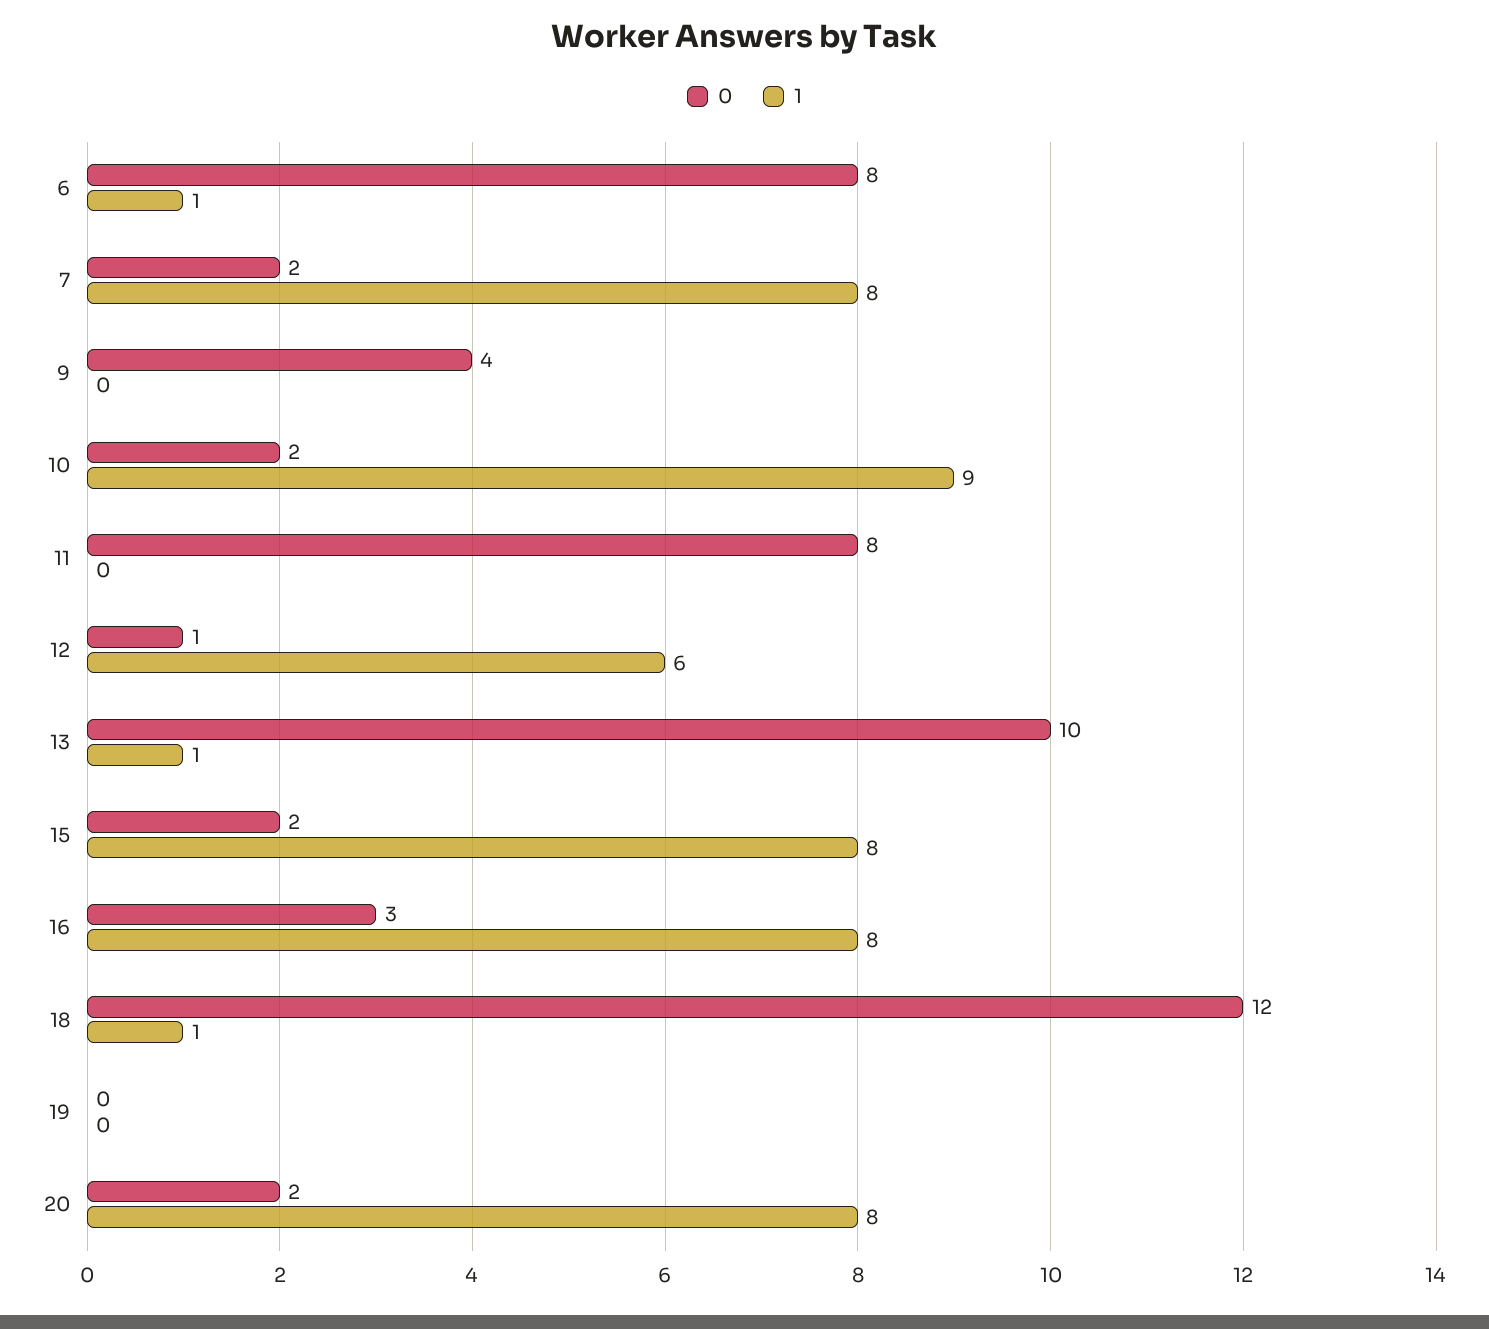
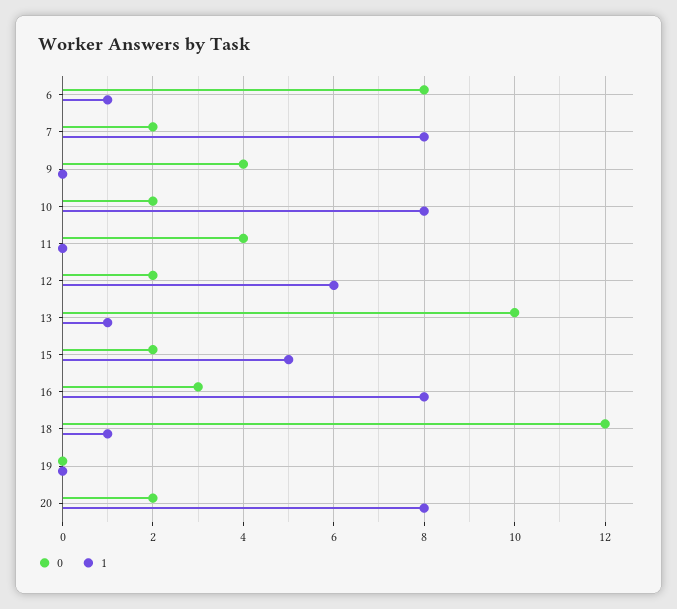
1, 10: 9 -> 8
0, 11: 8 -> 4
0, 12: 1 -> 2
1, 15: 8 -> 5

